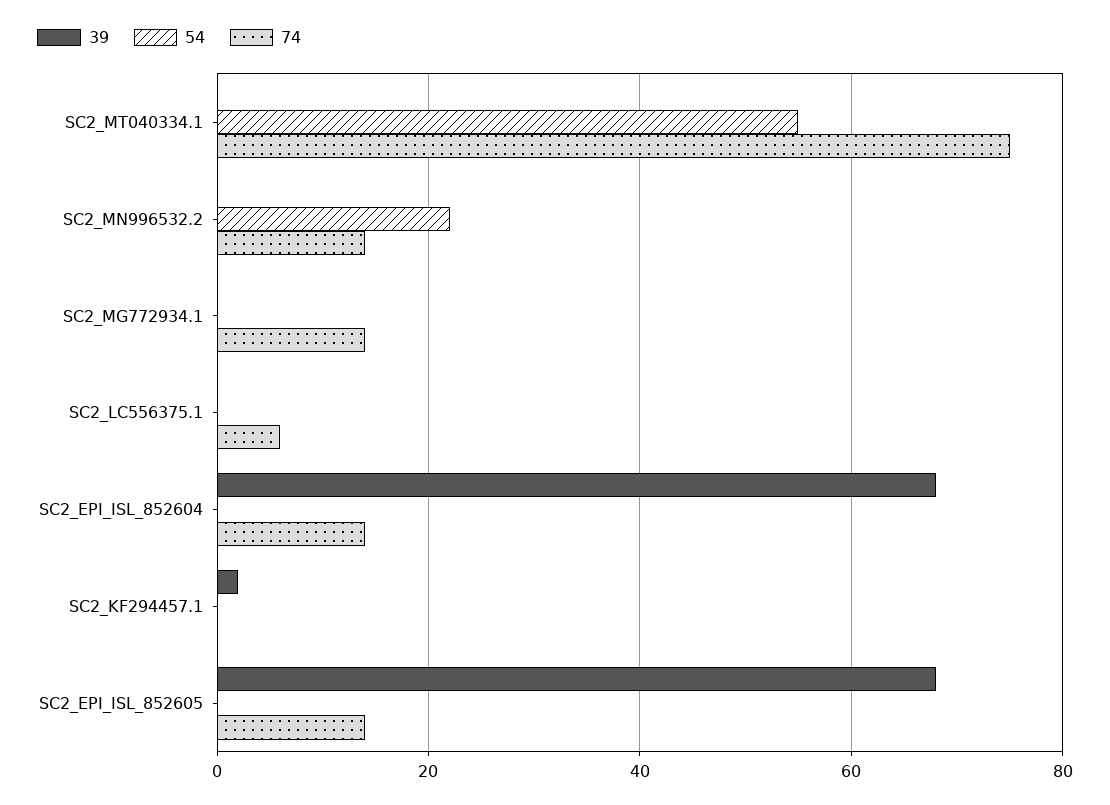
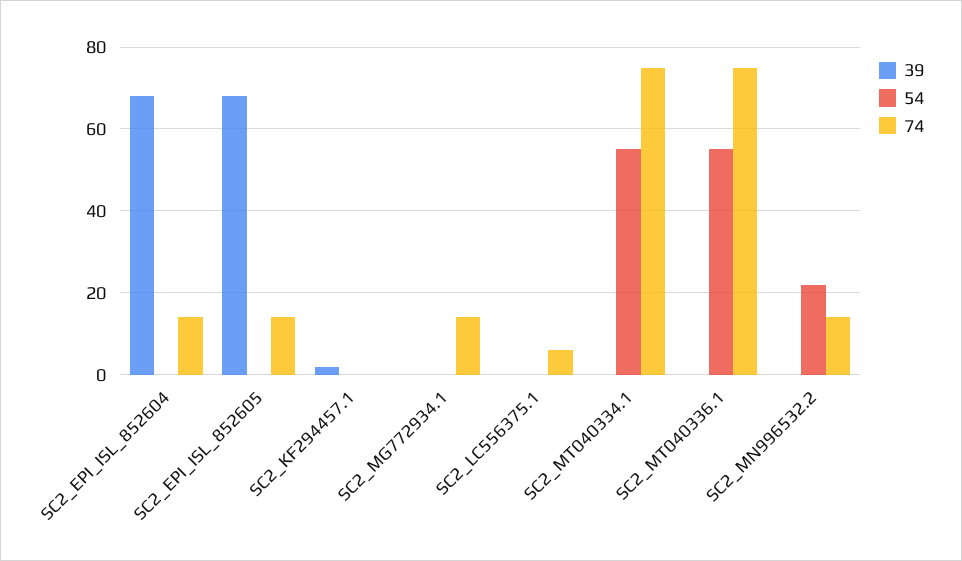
39, SC2_MT040336.1: none -> 0
54, SC2_MT040336.1: none -> 55
74, SC2_MT040336.1: none -> 75

